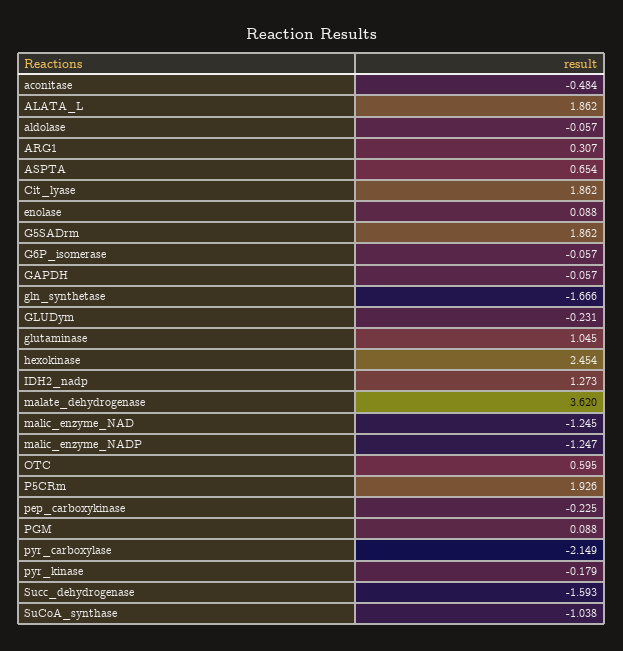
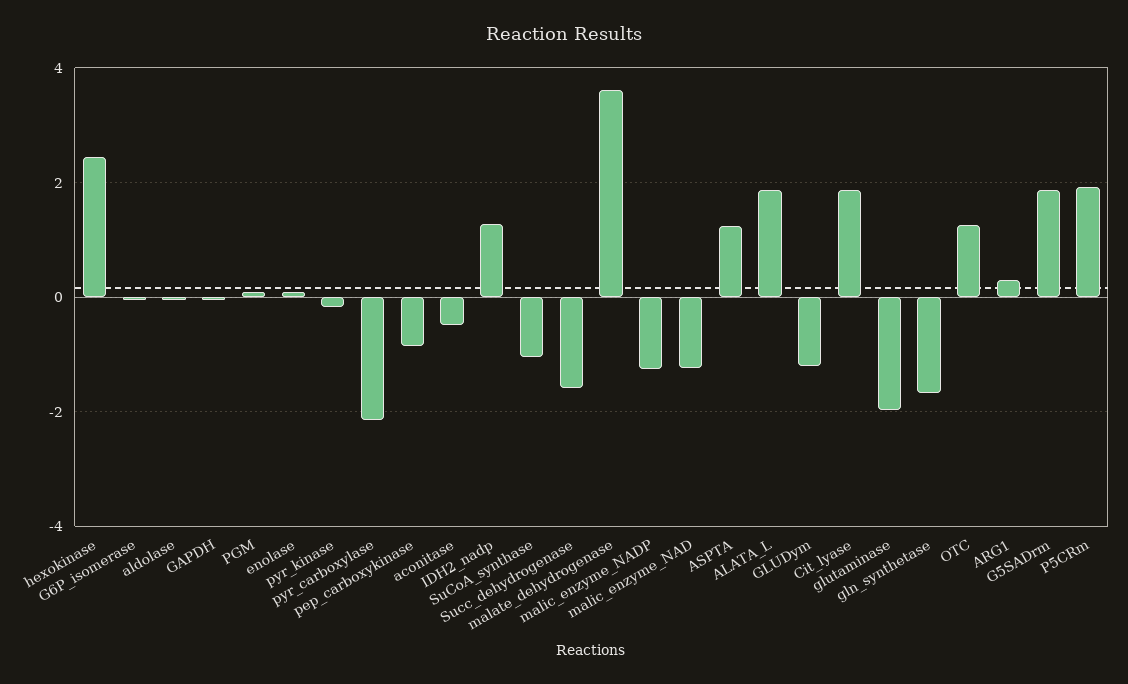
ASPTA: 0.654 -> 1.2
GLUDym: -0.231 -> -1.2
glutaminase: 1.045 -> -2
OTC: 0.595 -> 1.2
pep_carboxykinase: -0.225 -> -0.8

